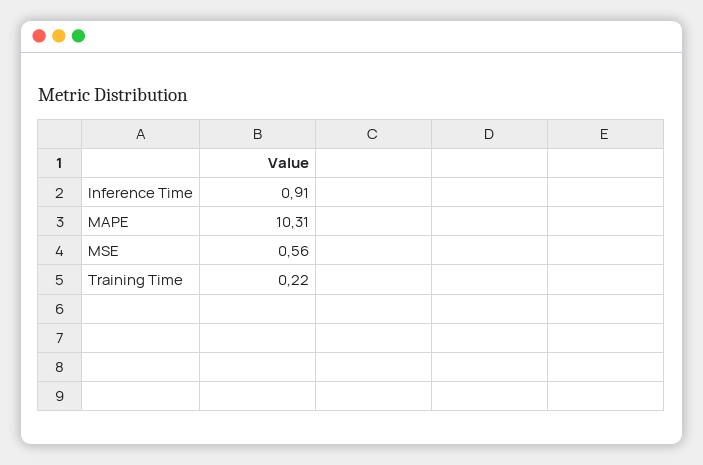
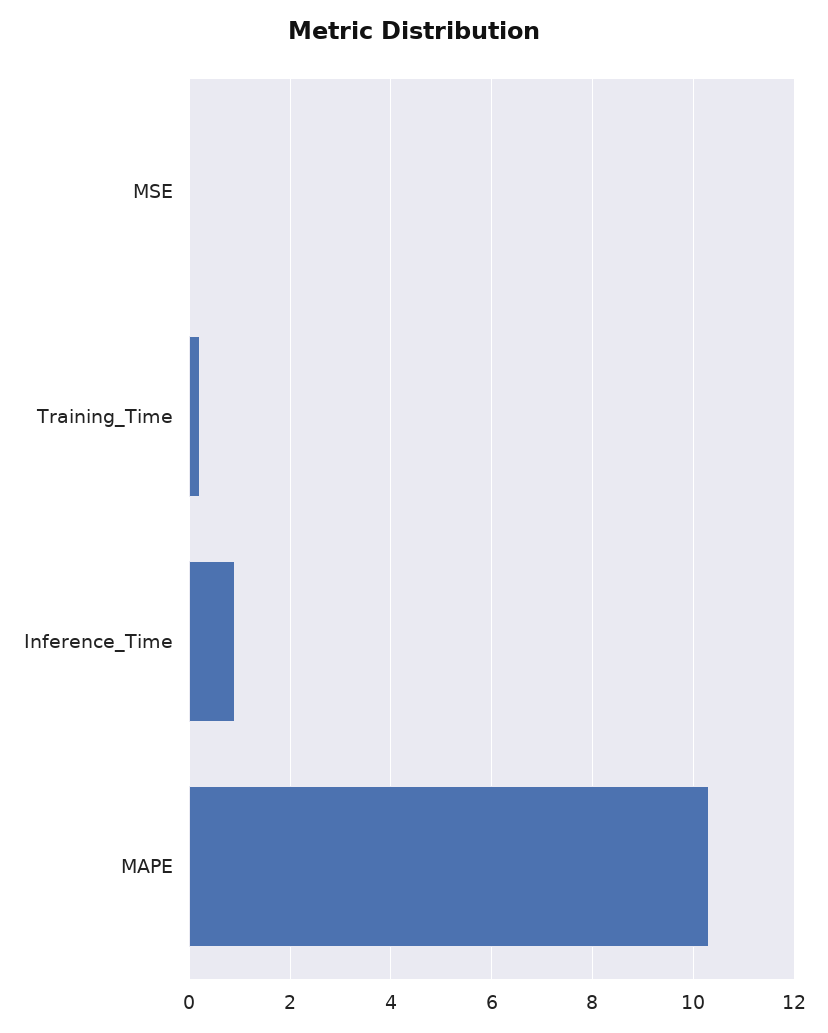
MSE: 0.56 -> 0

